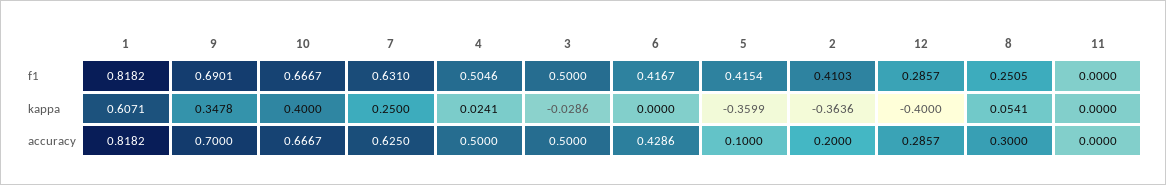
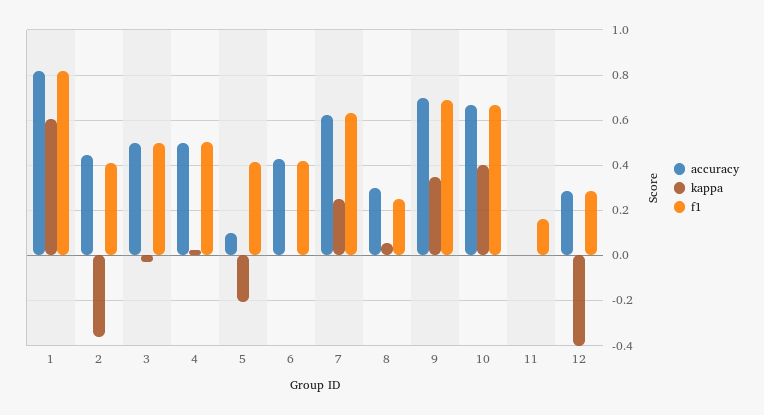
f1, 11: 0 -> 0.15
kappa, 5: -0.3599 -> -0.2
accuracy, 2: 0.2 -> 0.45

